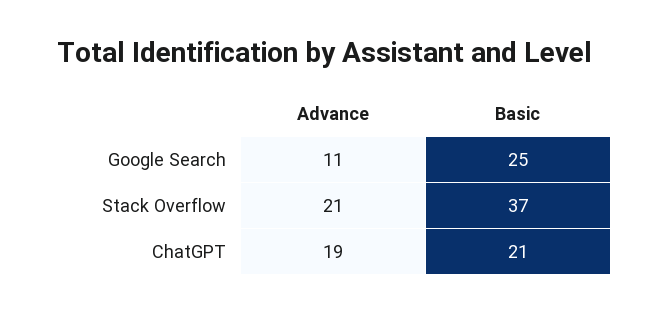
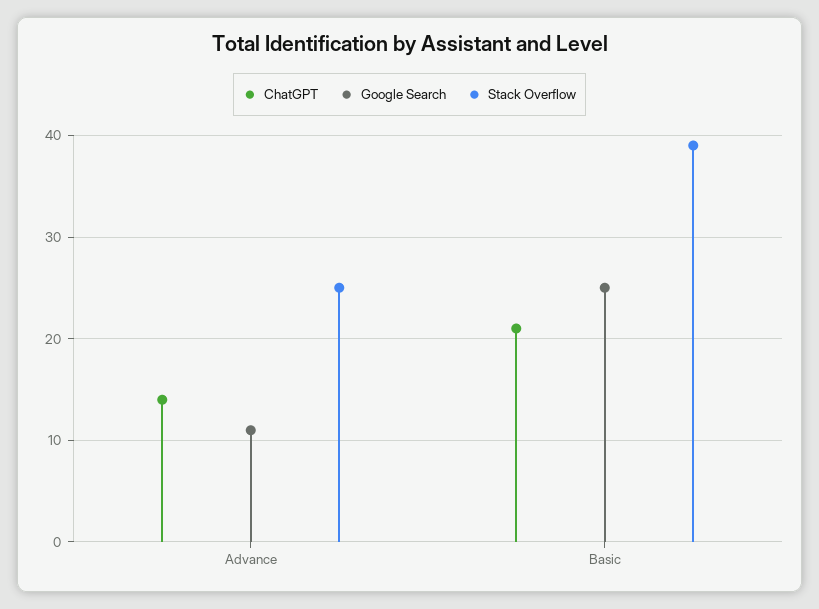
Stack Overflow, Advance: 21 -> 25
Stack Overflow, Basic: 37 -> 39
ChatGPT, Advance: 19 -> 14

